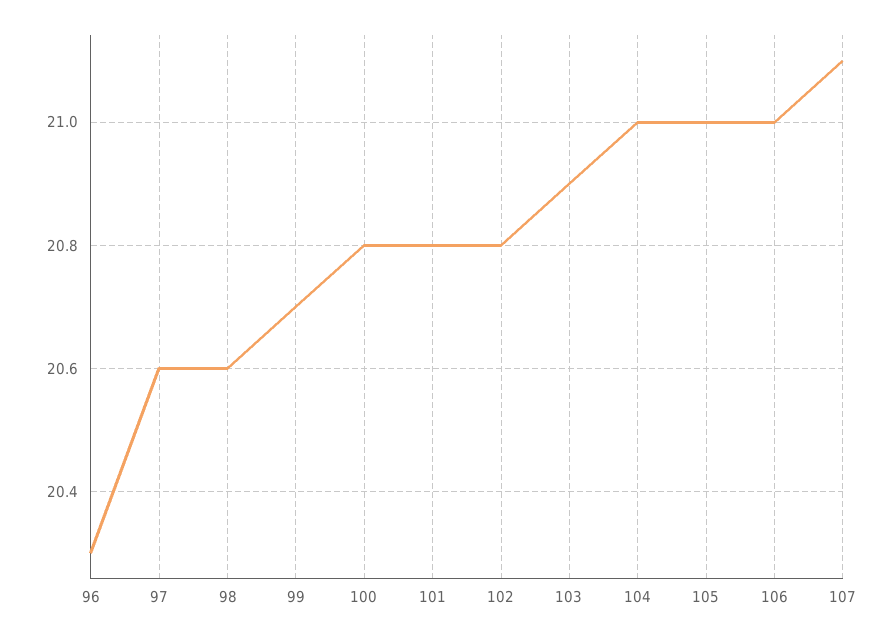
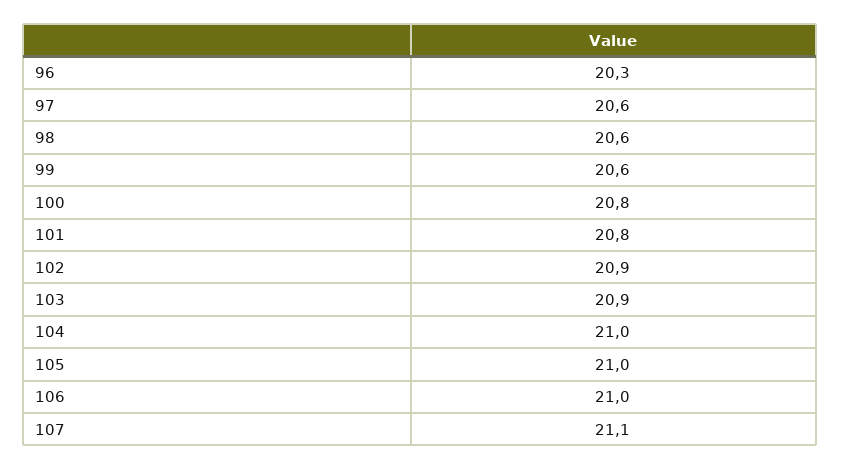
99: 20.7 -> 20.6
102: 20.8 -> 20.9

